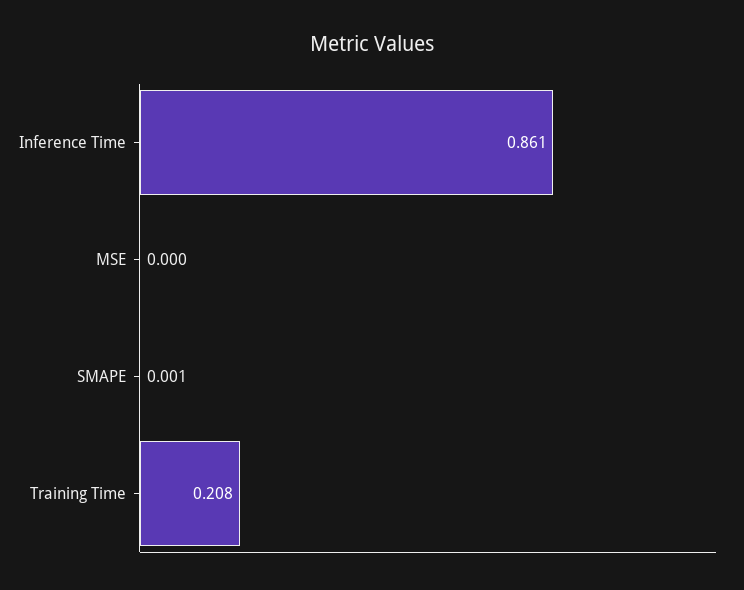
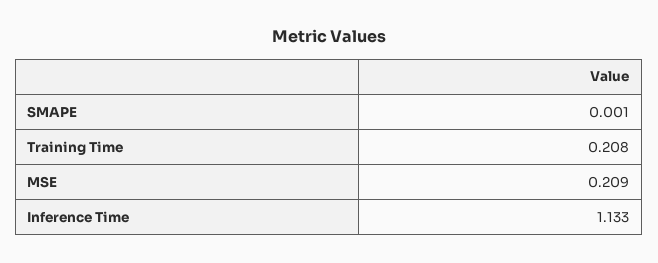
Inference Time: 0.861 -> 1.133
MSE: 0 -> 0.209

